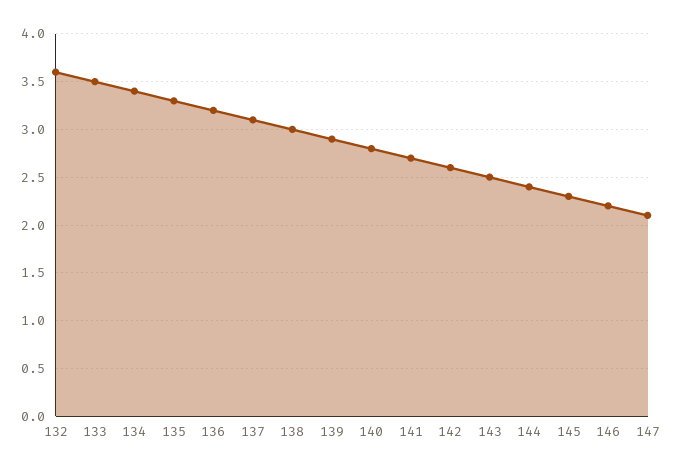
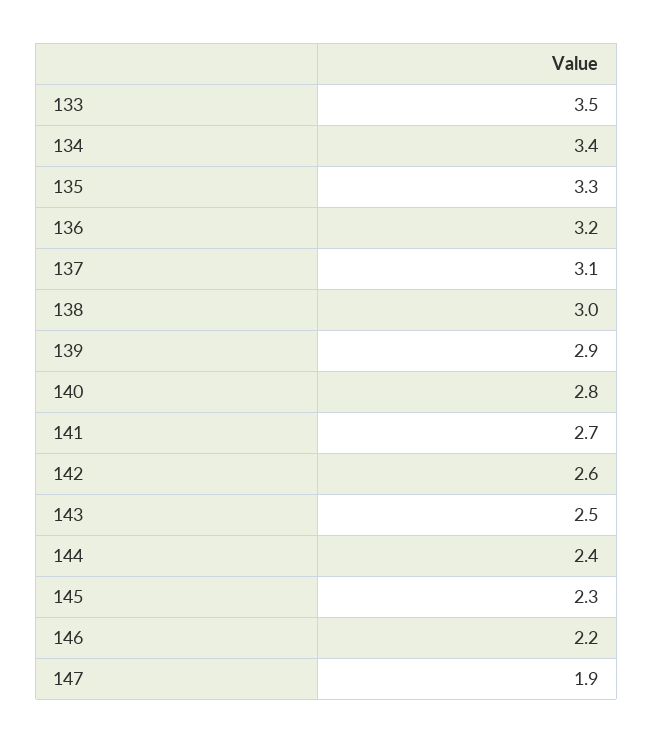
132: 3.6 -> none
147: 2.1 -> 1.9

